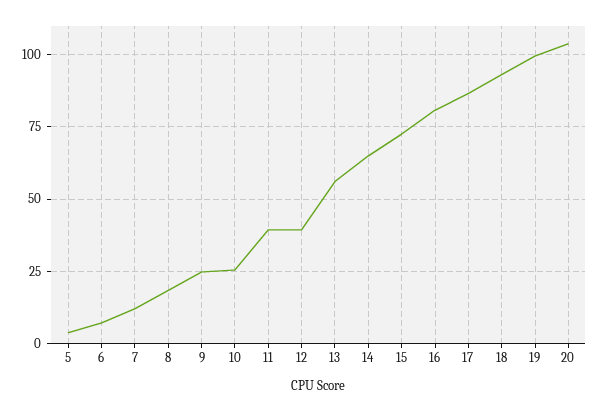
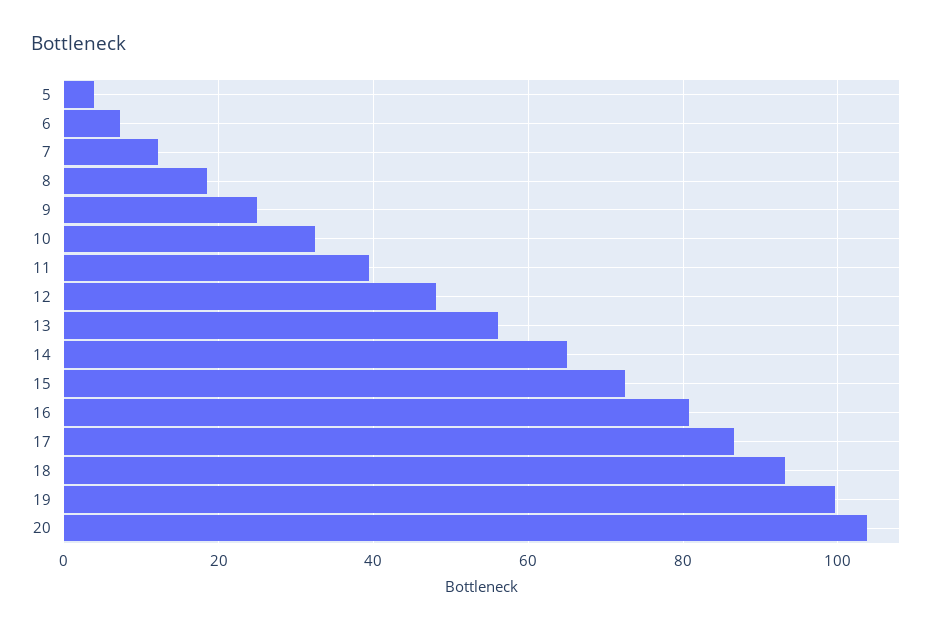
10: 25 -> 32
12: 40 -> 48

